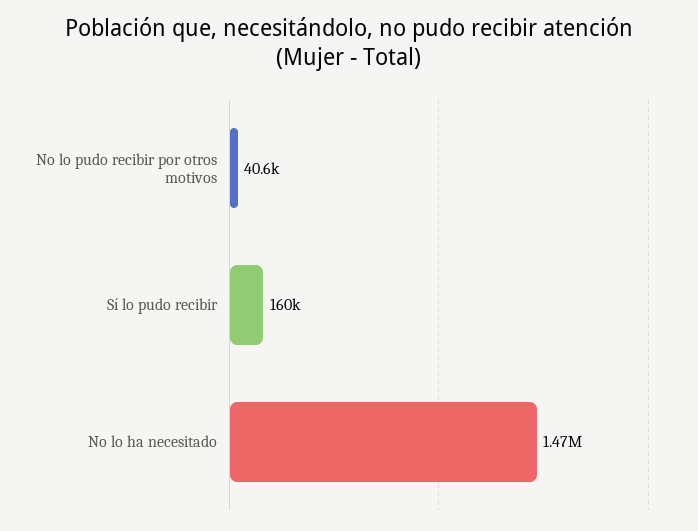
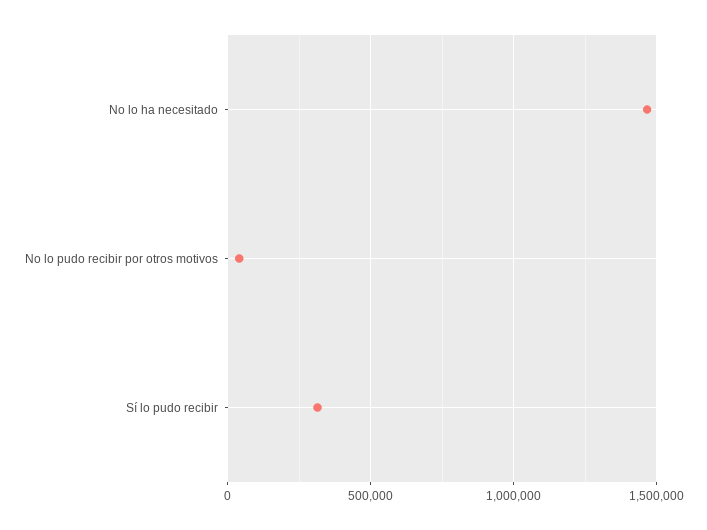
Sí lo pudo recibir: 160000 -> 300000

